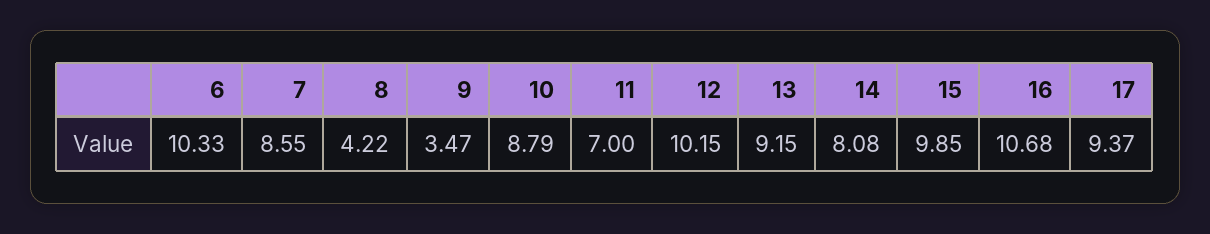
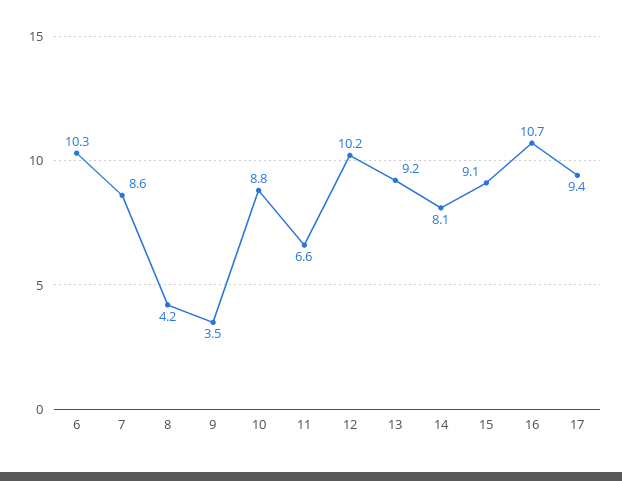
11: 7 -> 6.6
15: 9.85 -> 9.1

